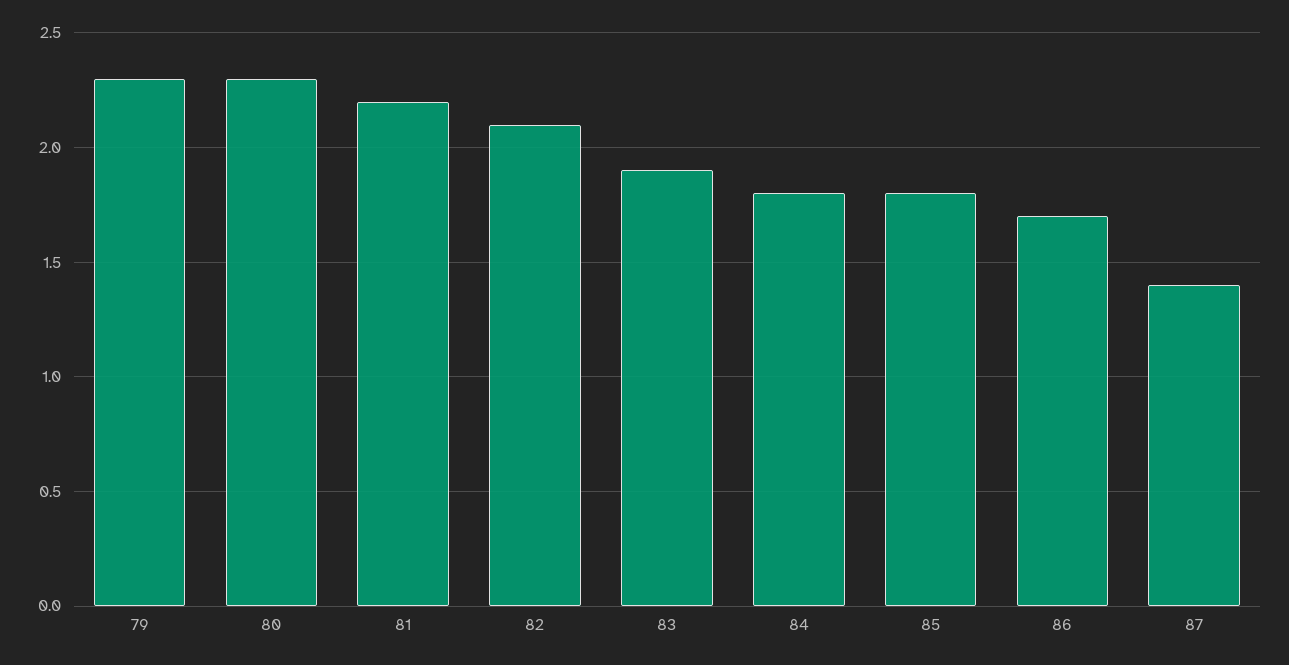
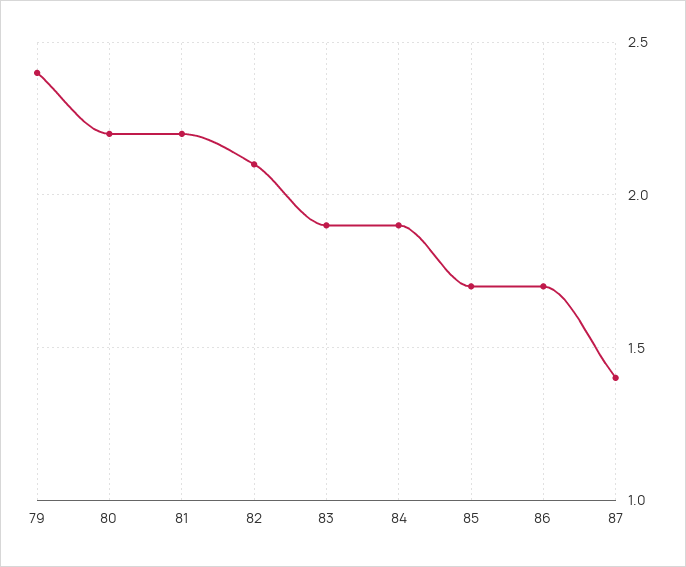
79: 2.3 -> 2.4
80: 2.3 -> 2.2
84: 1.8 -> 1.9
85: 1.8 -> 1.7

